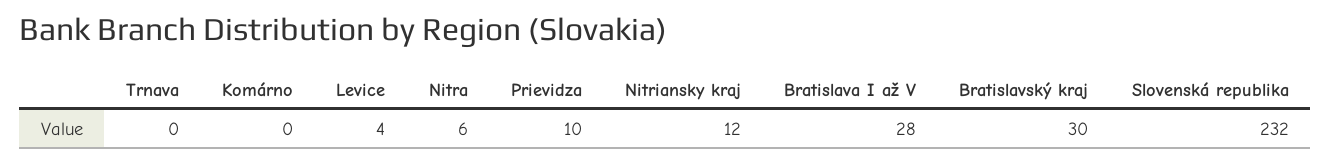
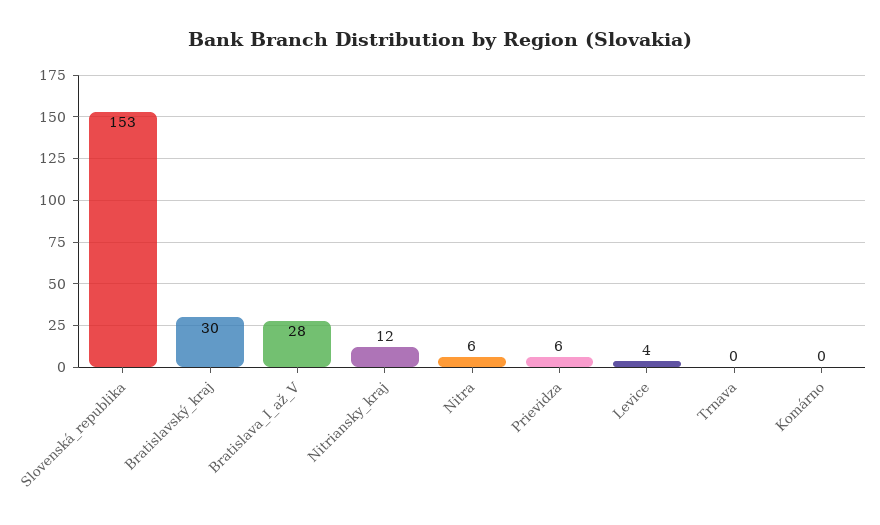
Prievidza: 10 -> 6
Slovenská republika: 232 -> 153

